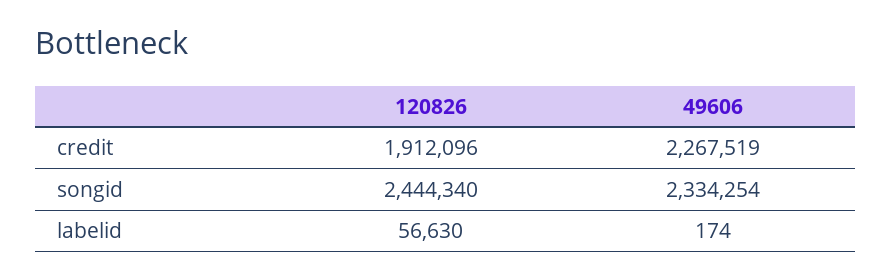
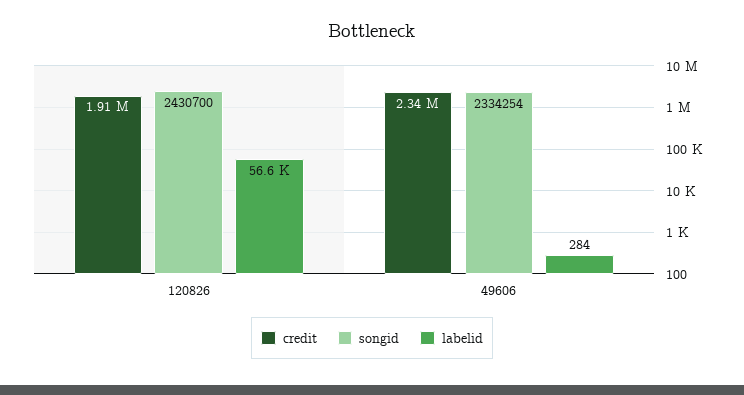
credit, 49606: 2267519 -> 2340000
songid, 120826: 2444340 -> 2430700
labelid, 49606: 174 -> 284

